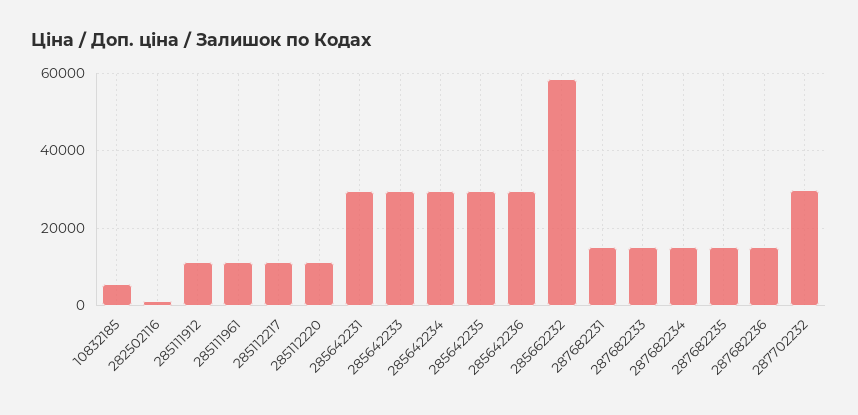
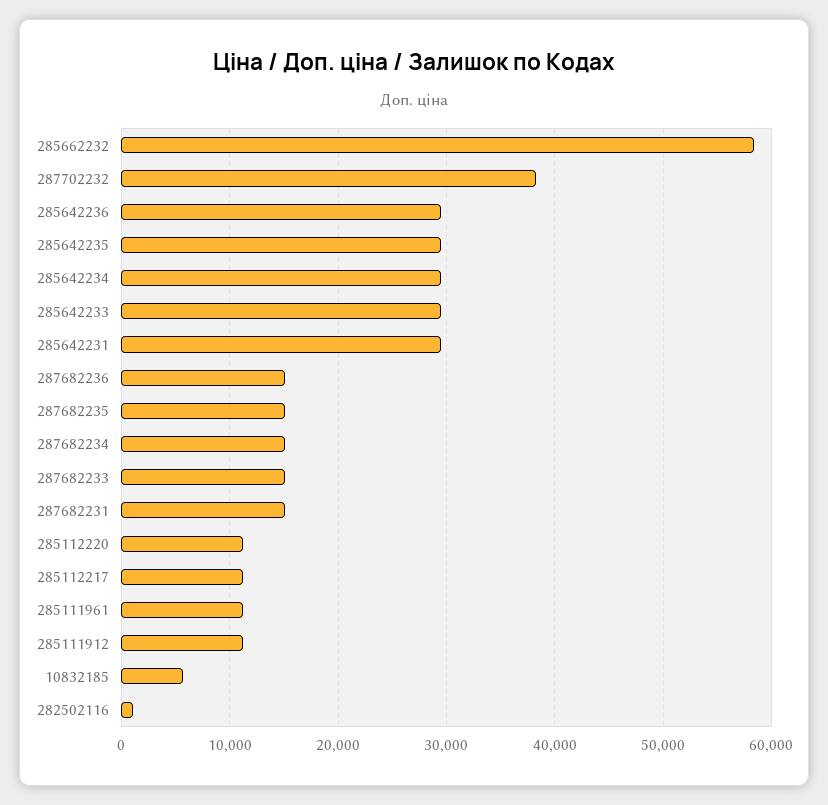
287702232: 30000 -> 38000

